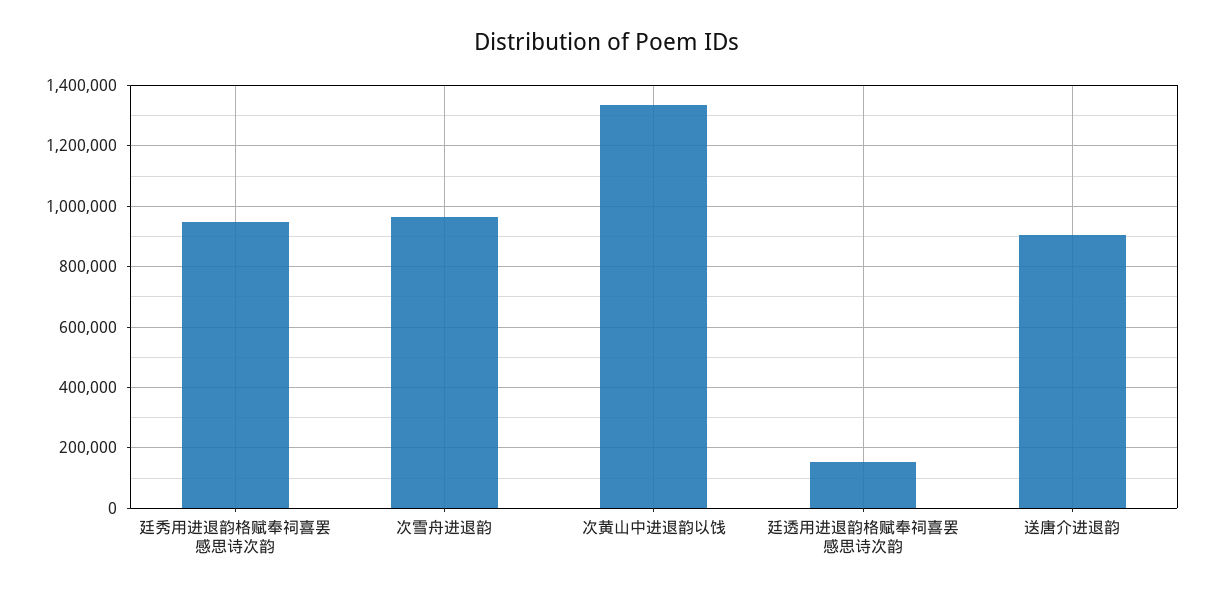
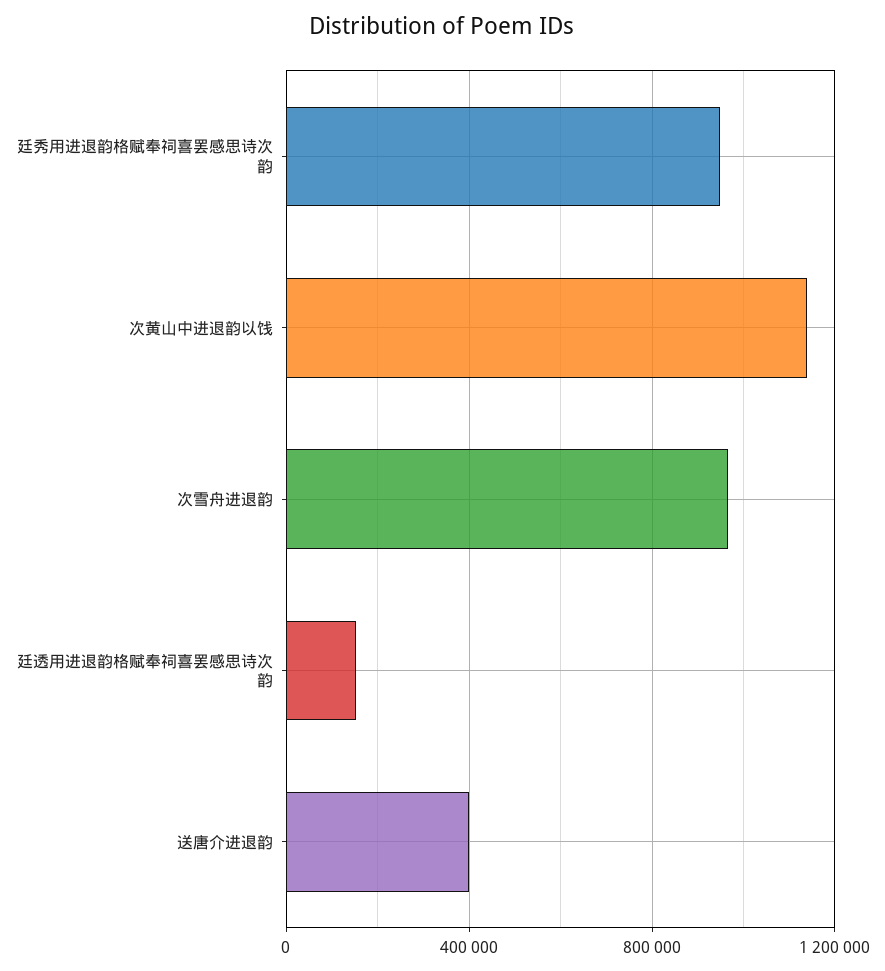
次黄山中进退韵以饯: 1340000 -> 1150000
送唐介进退韵: 900000 -> 400000

